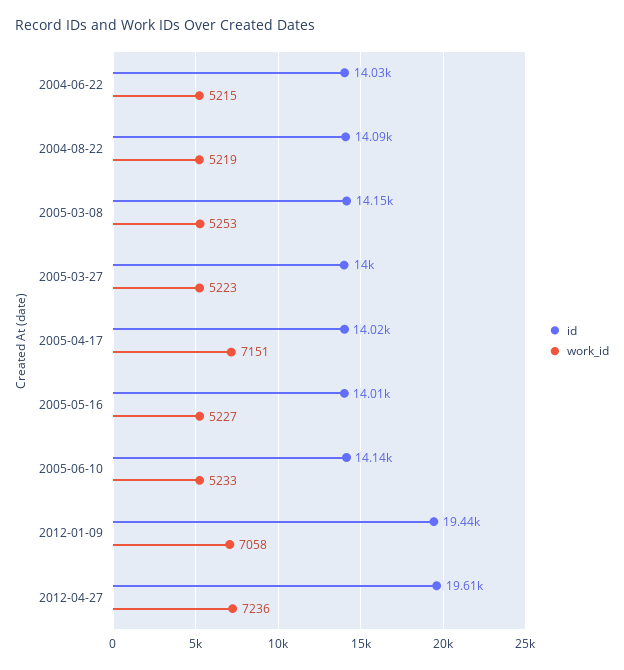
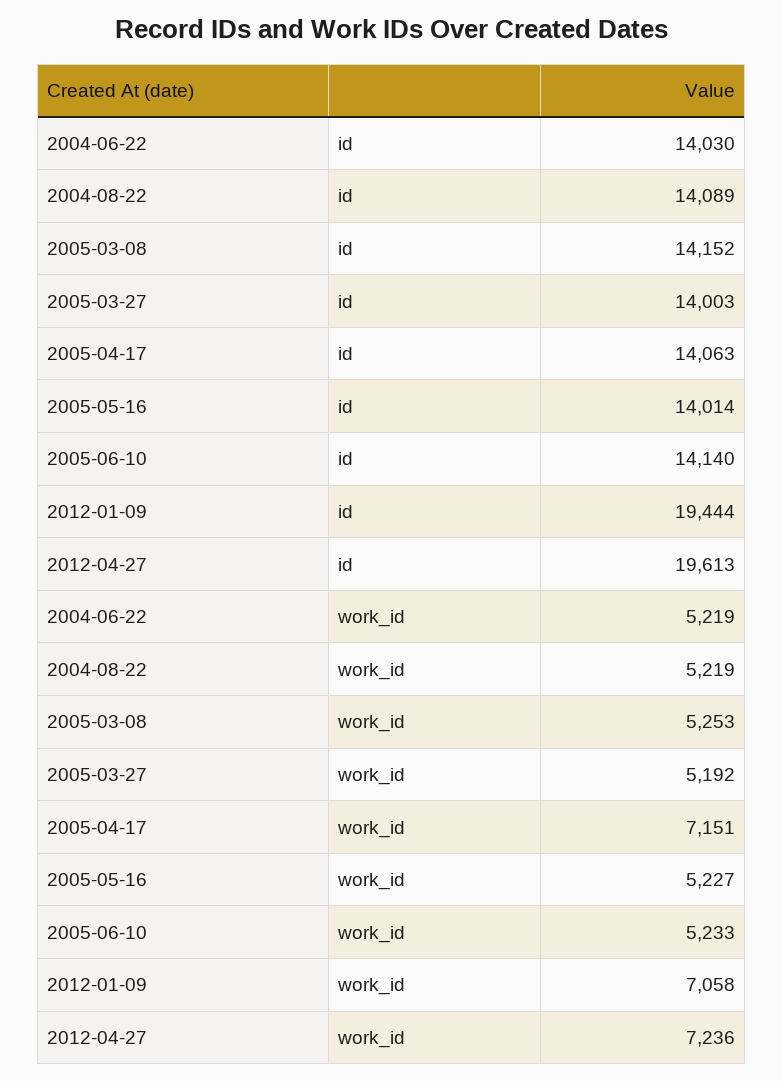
work_id, 2004-06-22: 5215 -> 5219
work_id, 2005-03-27: 5223 -> 5192
id, 2005-04-17: 14020 -> 14063

